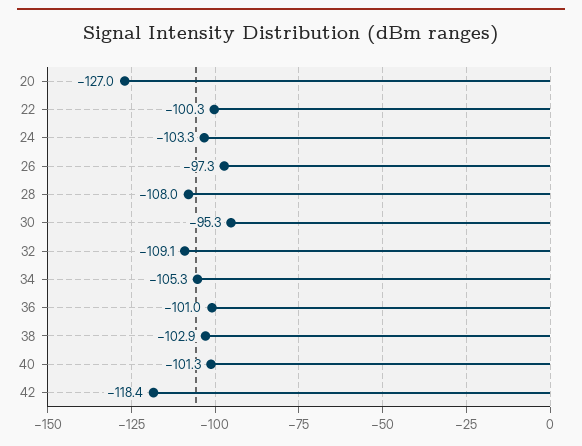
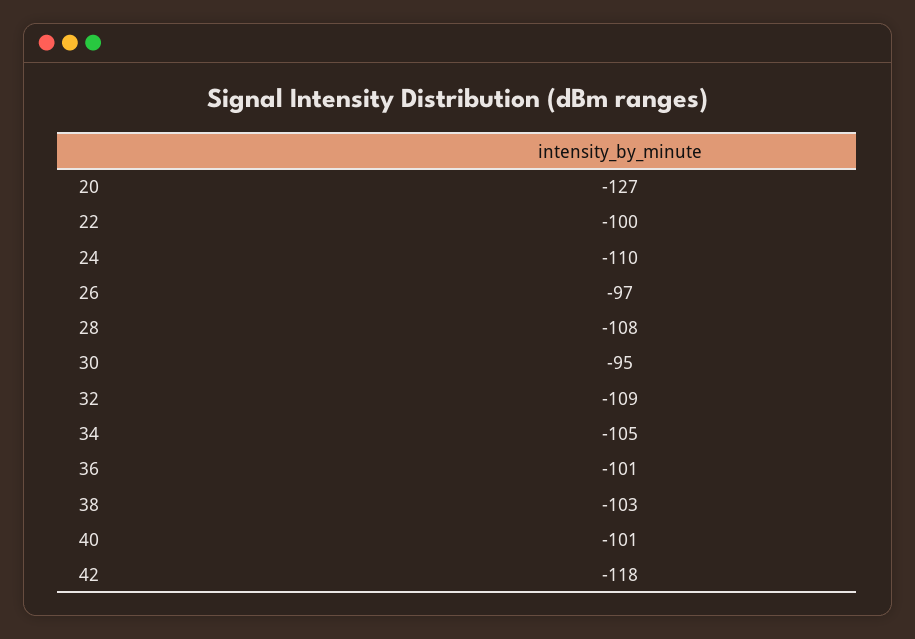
24: -103.3 -> -110

